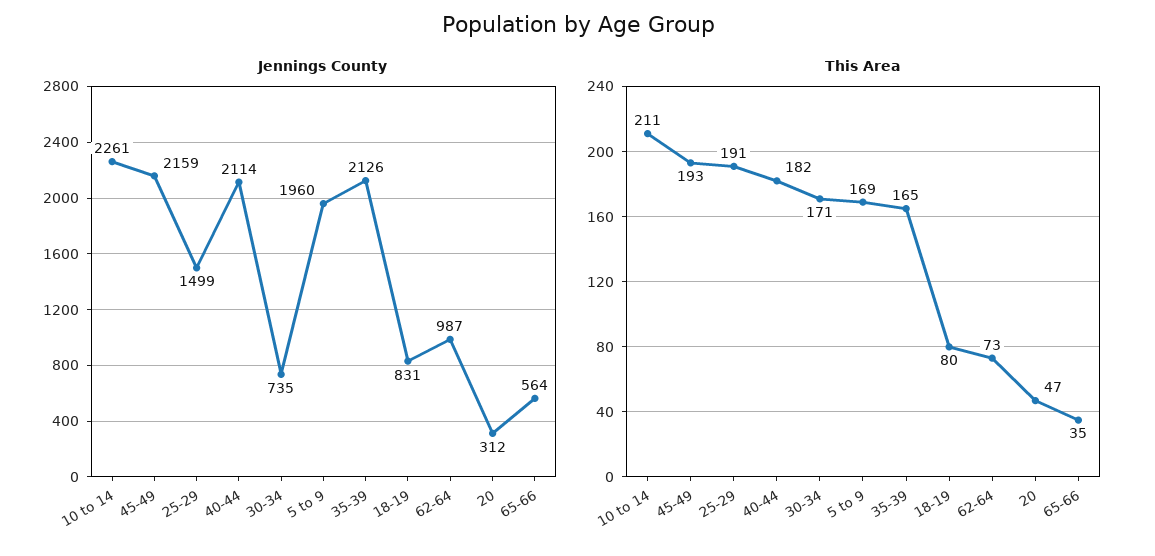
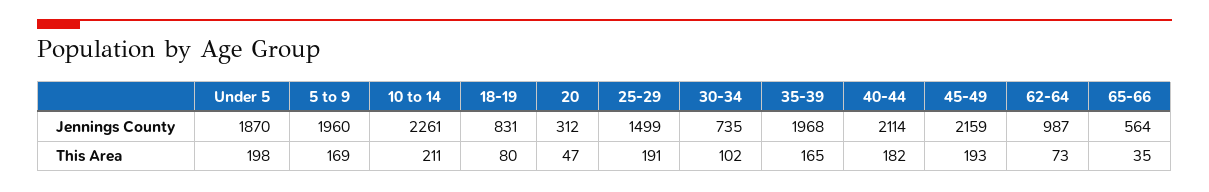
Jennings County, 35-39: 2126 -> 1968
This Area, 30-34: 171 -> 102
Jennings County, Under 5: none -> 1870
This Area, Under 5: none -> 198

